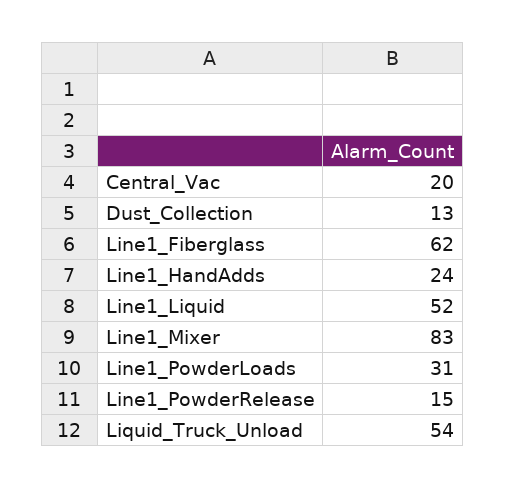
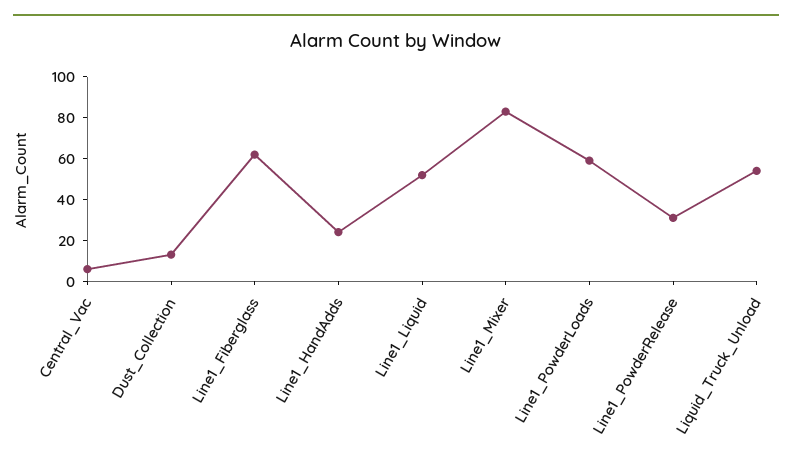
Central_Vac: 20 -> 5
Line1_PowderLoads: 31 -> 60
Line1_PowderRelease: 15 -> 30

